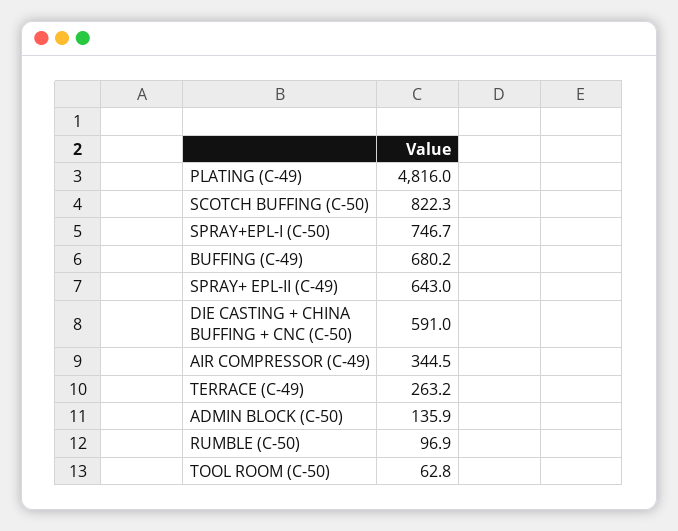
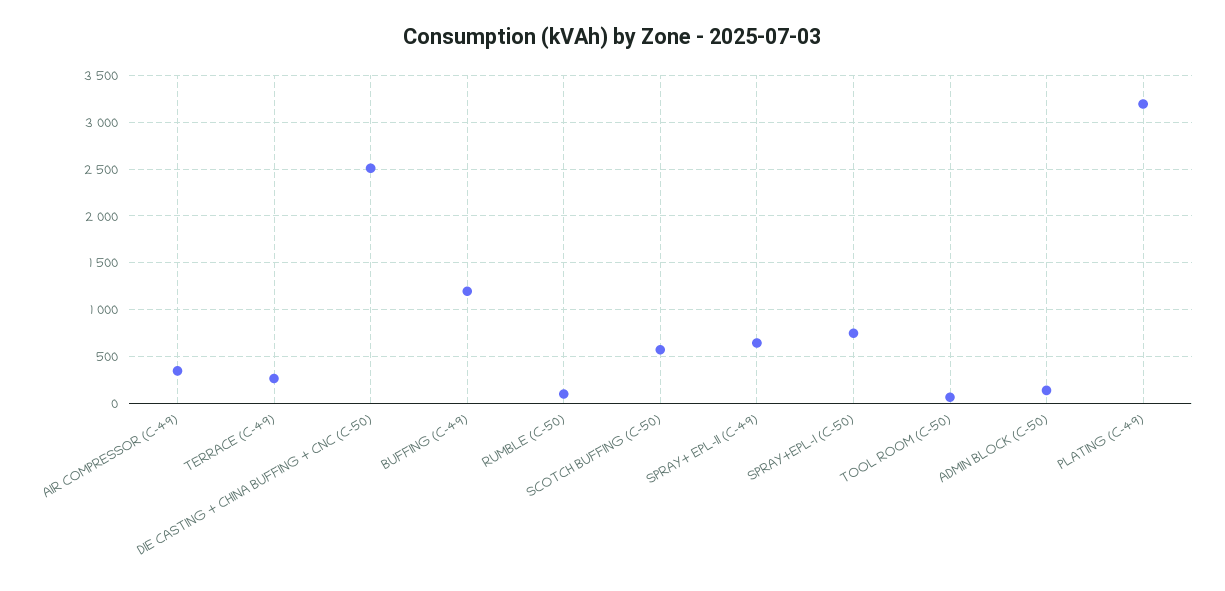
PLATING (C-49): 4816 -> 3200
SCOTCH BUFFING (C-50): 822.3 -> 600
BUFFING (C-49): 680.2 -> 1200
DIE CASTING + CHINA BUFFING + CNC (C-50): 591 -> 2500

